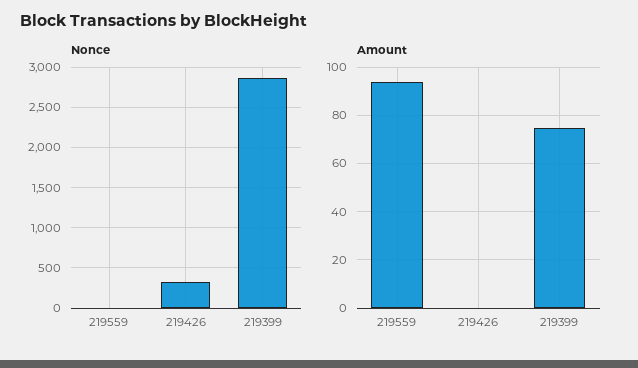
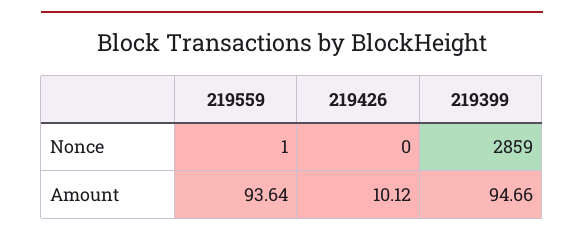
Nonce, 219426: 300 -> 0
Amount, 219426: 0 -> 10.12
Amount, 219399: 75 -> 94.66

